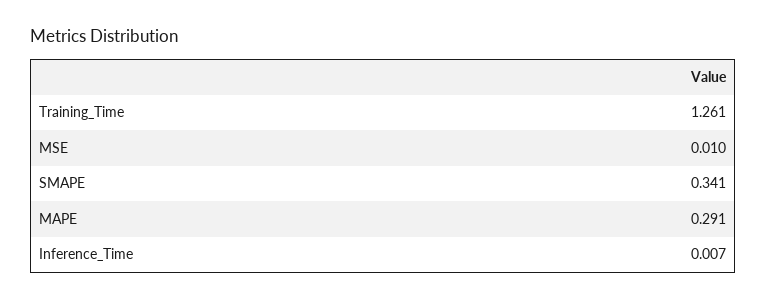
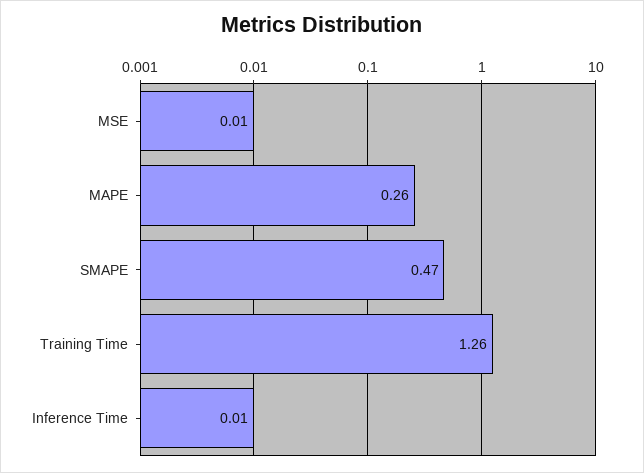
SMAPE: 0.341 -> 0.47
MAPE: 0.291 -> 0.26

